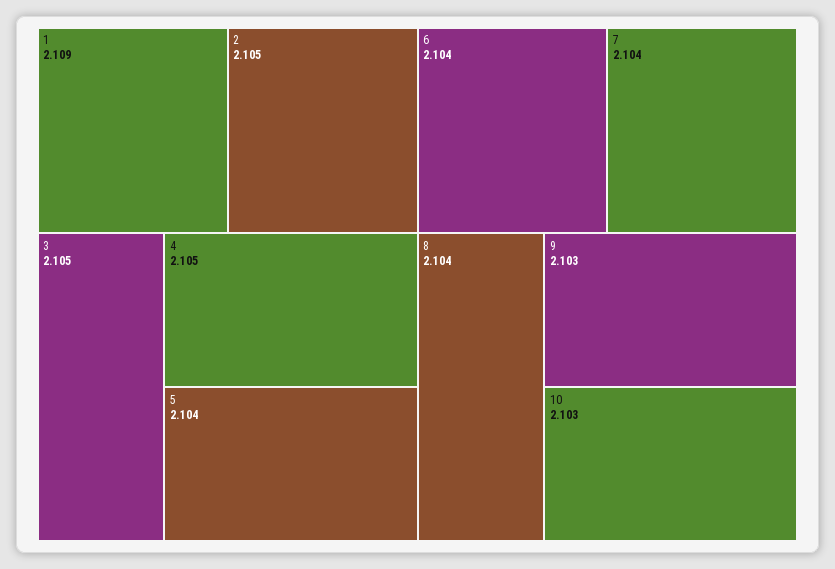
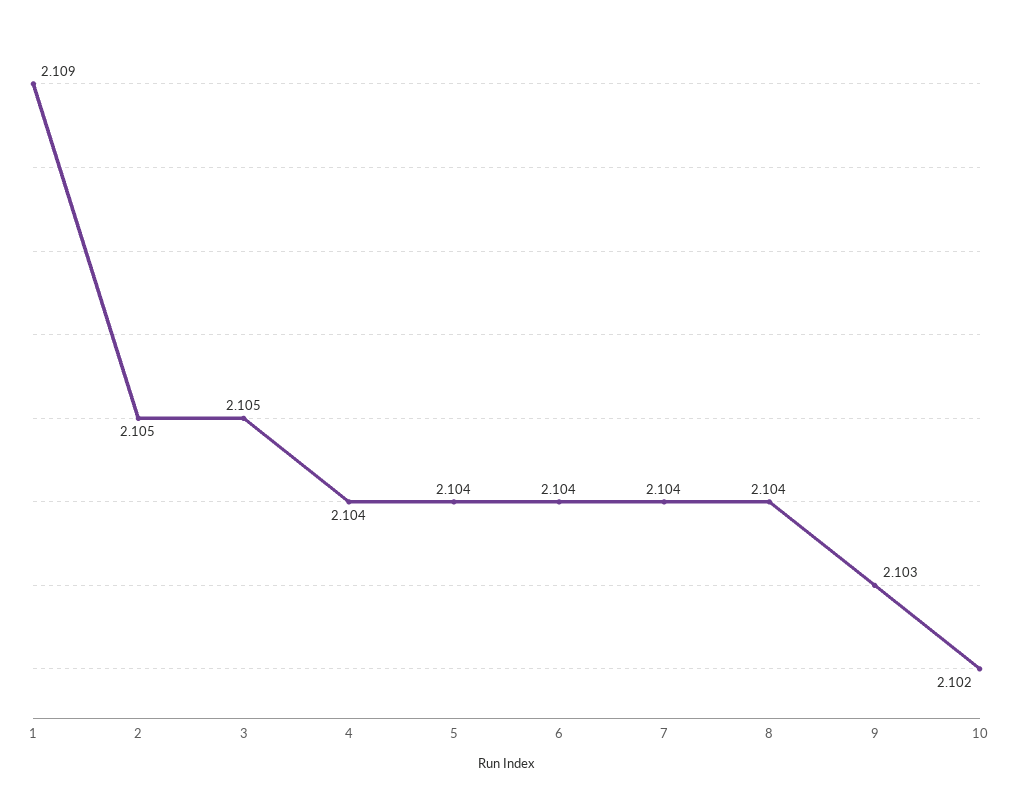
4: 2.105 -> 2.104
10: 2.103 -> 2.102

